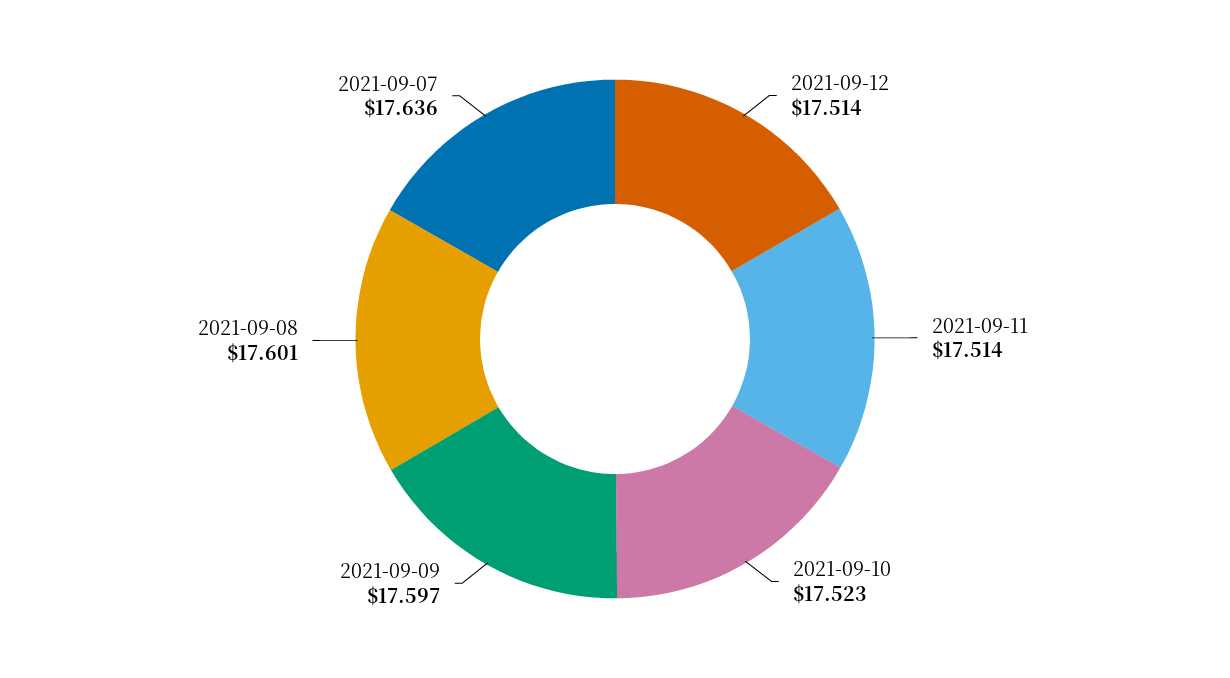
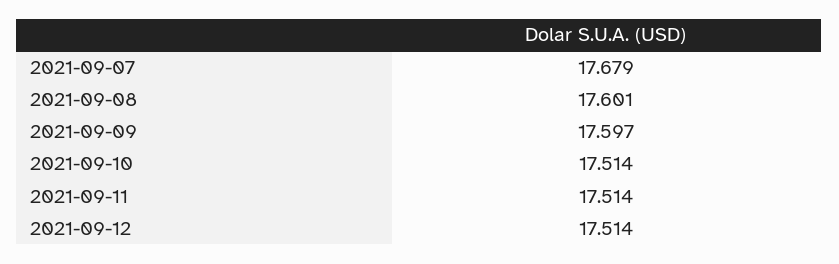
2021-09-10: 17.523 -> 17.514
2021-09-07: 17.636 -> 17.679

